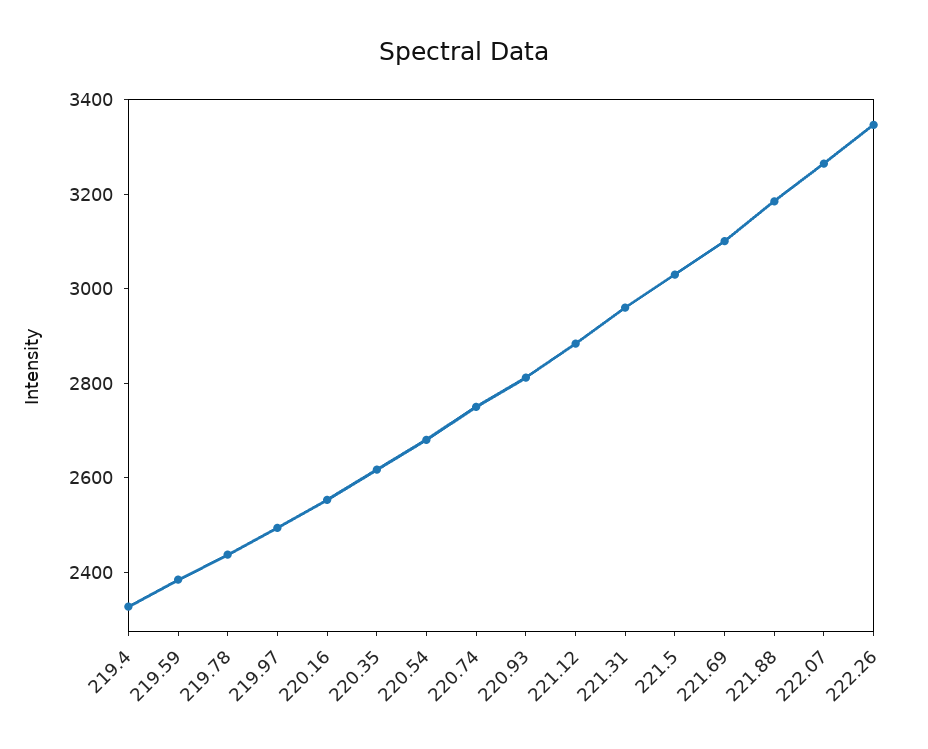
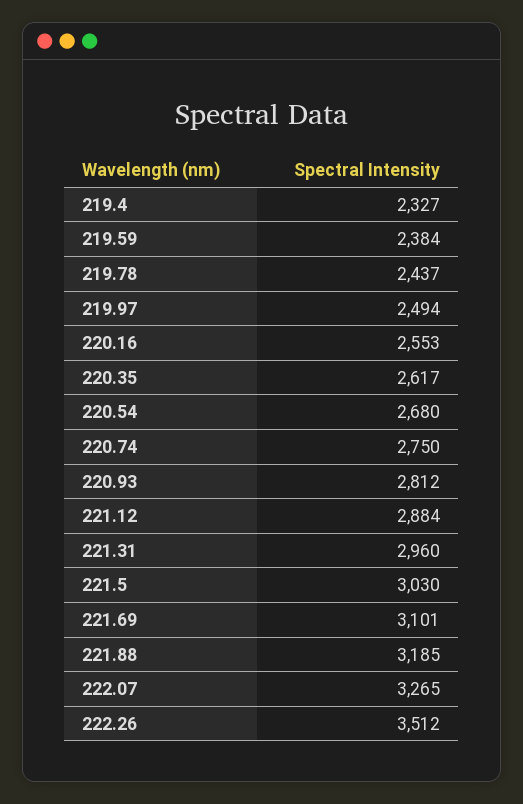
222.26: 3350 -> 3512

